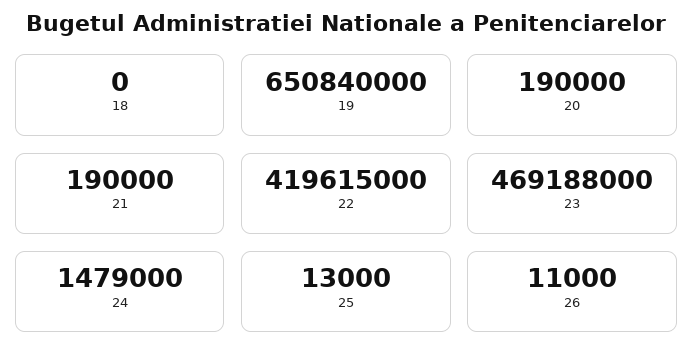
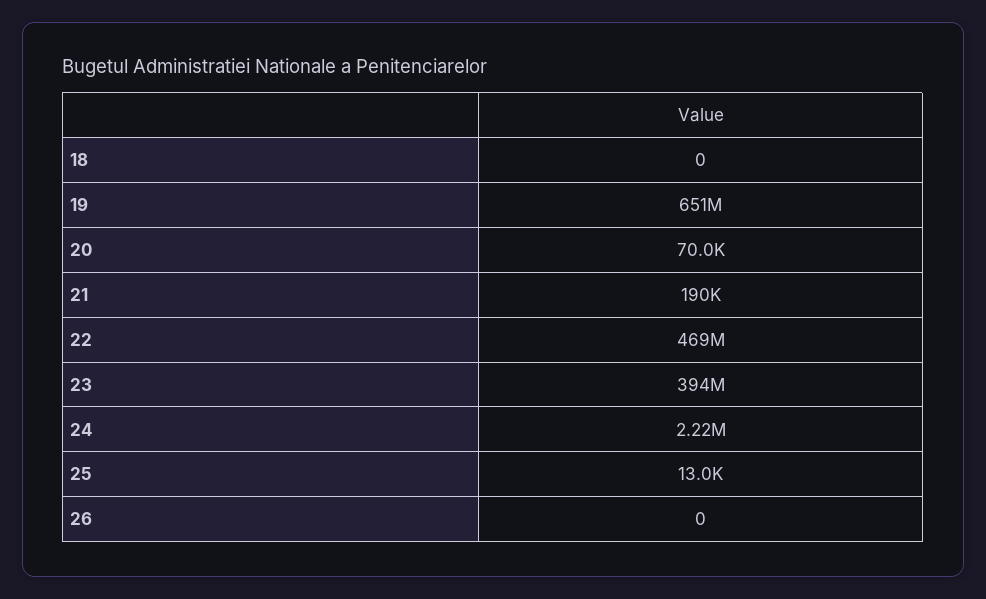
20: 190000 -> 70000
22: 419615000 -> 469000000
23: 469188000 -> 394000000
24: 1479000 -> 2220000
26: 11000 -> 0

